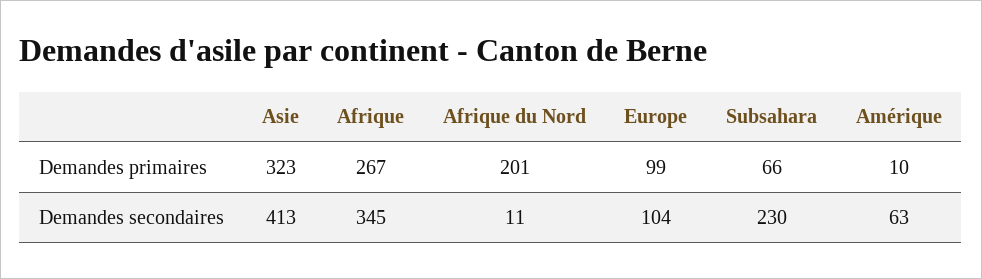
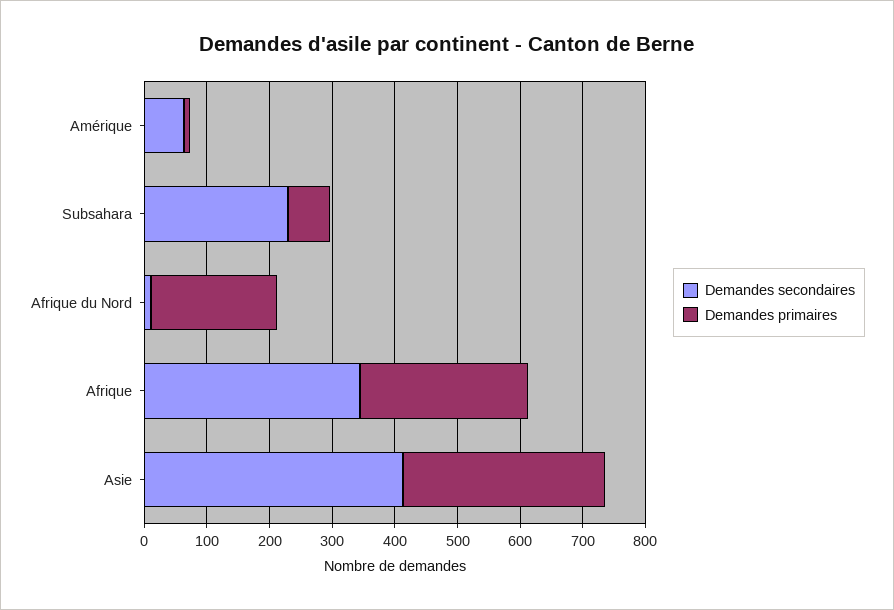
Demandes primaires, Europe: 99 -> none
Demandes secondaires, Europe: 104 -> none

